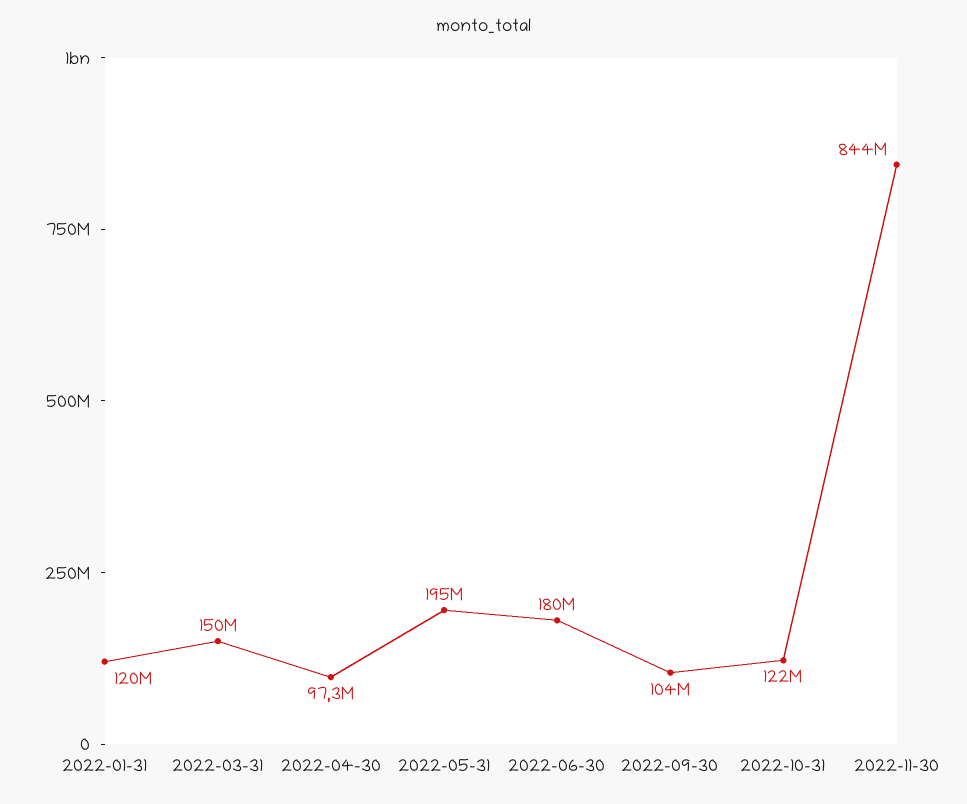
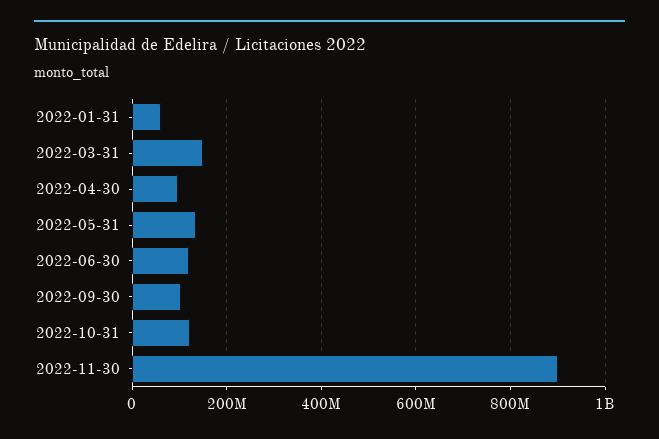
2022-01-31: 120000000 -> 60000000
2022-05-31: 195000000 -> 140000000
2022-06-30: 180000000 -> 120000000
2022-11-30: 844000000 -> 900000000

